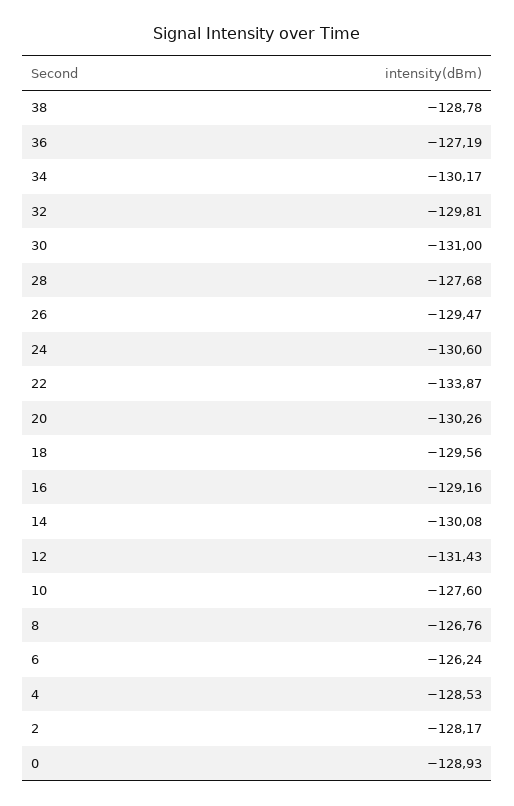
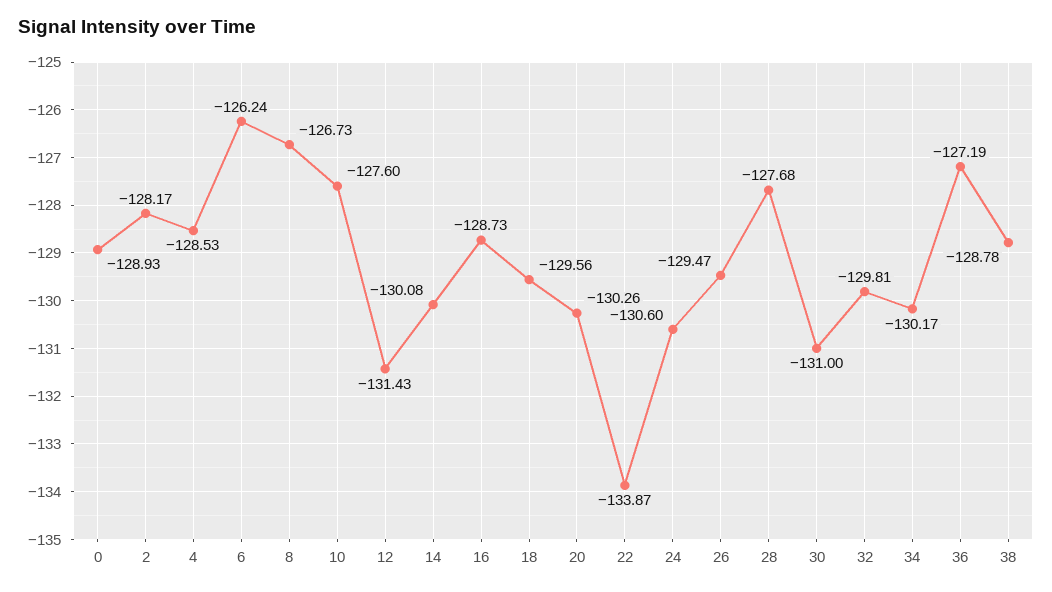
16: -129.16 -> -128.73
8: -126.76 -> -126.73

